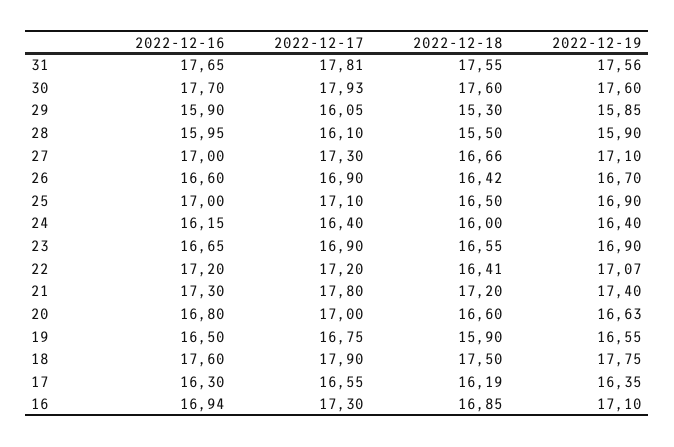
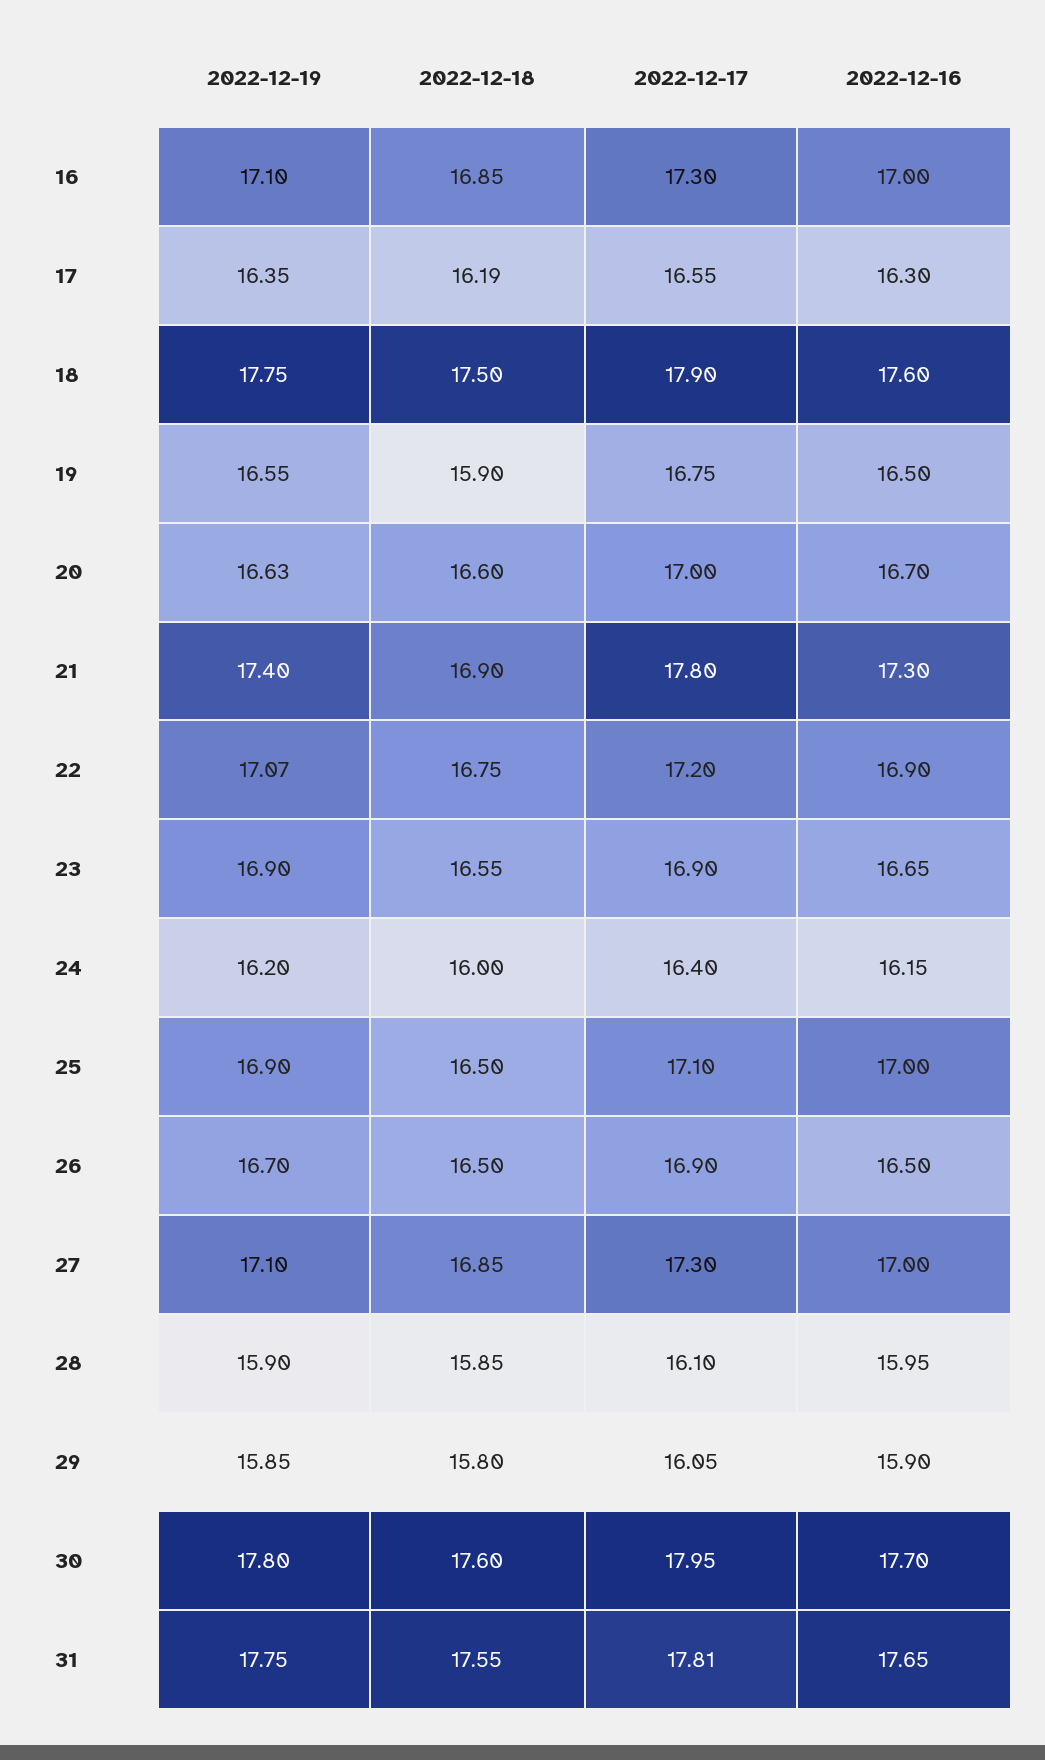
2022-12-19, 31: 17.56 -> 17.75
2022-12-17, 30: 17.93 -> 17.95
2022-12-19, 30: 17.6 -> 17.8
2022-12-18, 29: 15.3 -> 15.8
2022-12-18, 28: 15.5 -> 15.85
2022-12-18, 27: 16.66 -> 16.85
2022-12-16, 26: 16.6 -> 16.5
2022-12-18, 26: 16.42 -> 16.5
2022-12-19, 24: 16.4 -> 16.2
2022-12-16, 22: 17.2 -> 16.9
2022-12-18, 22: 16.41 -> 16.75
2022-12-18, 21: 17.2 -> 16.9
2022-12-16, 20: 16.8 -> 16.7
2022-12-16, 16: 16.94 -> 17

